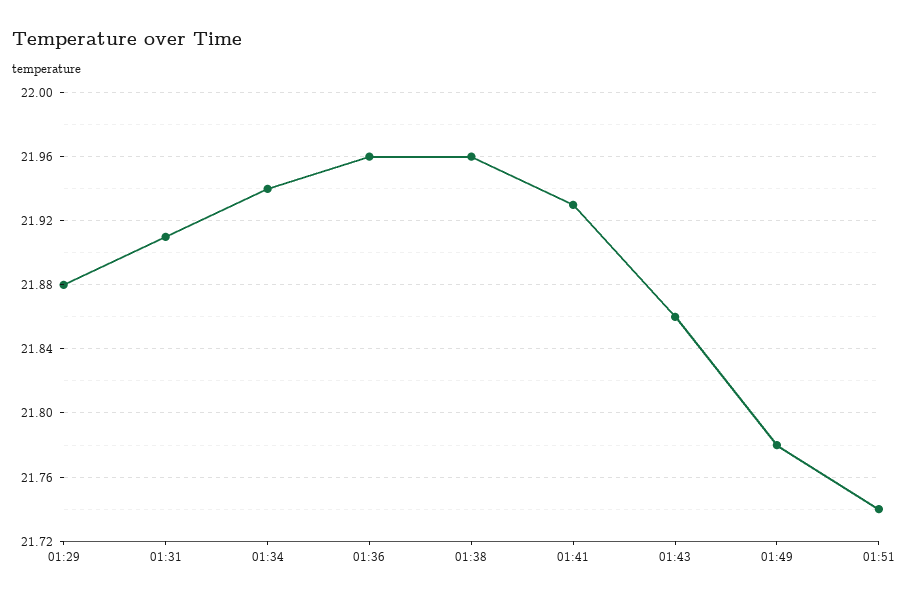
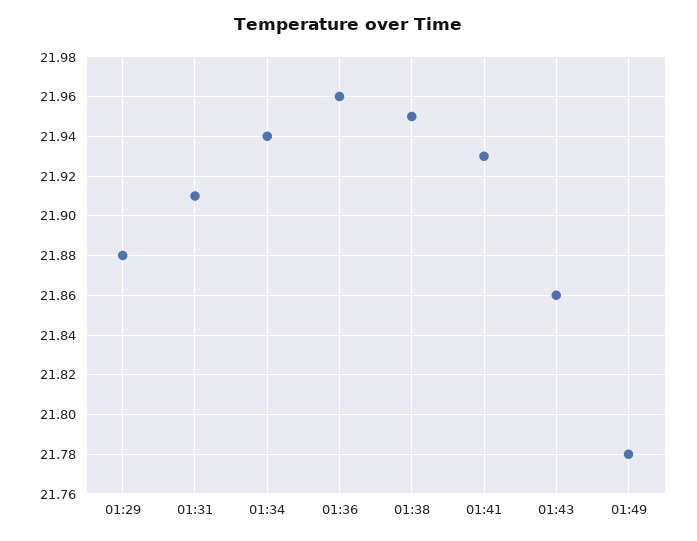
01:38: 21.96 -> 21.95
01:51: 21.74 -> none

